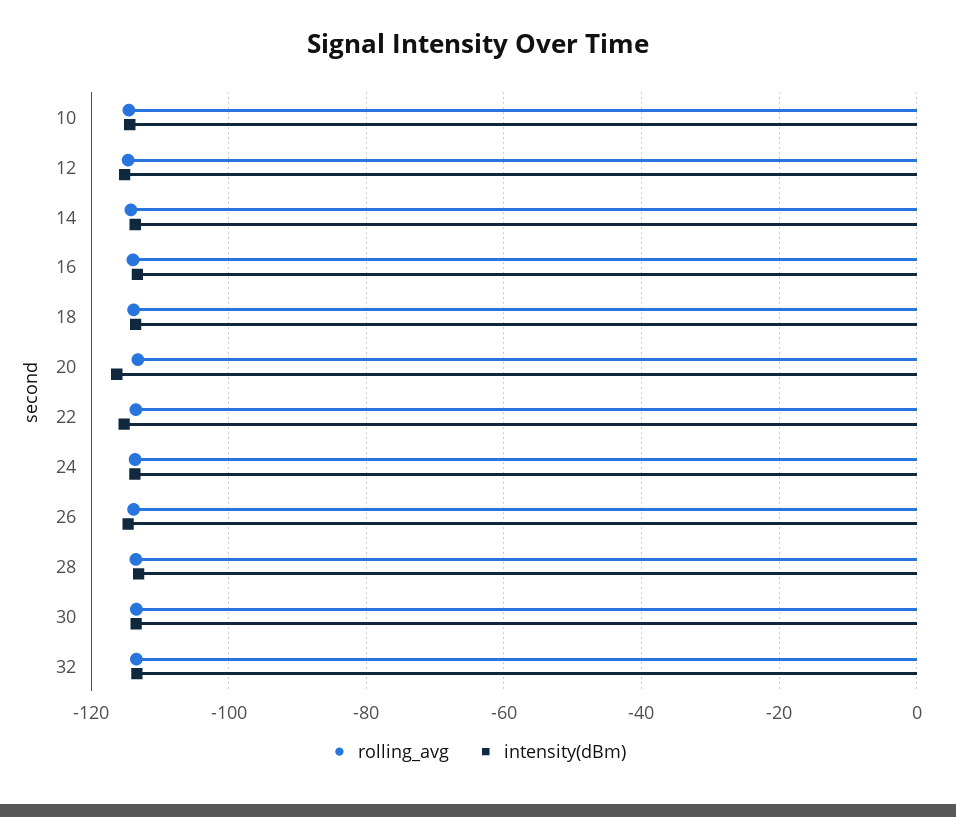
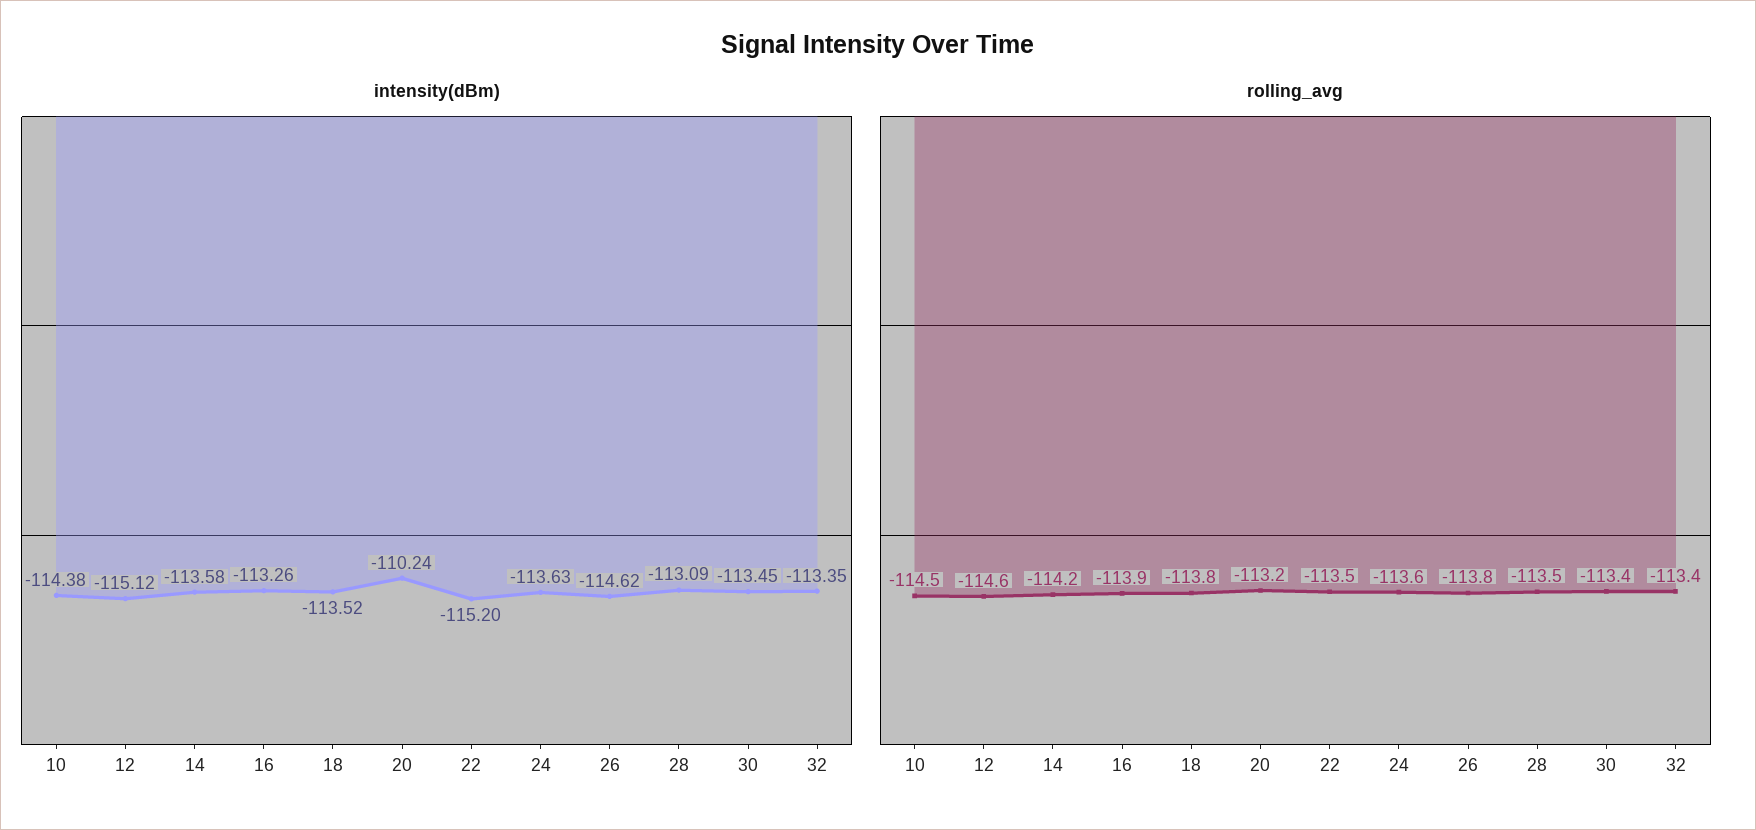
intensity(dBm), 20: -116 -> -110.24

